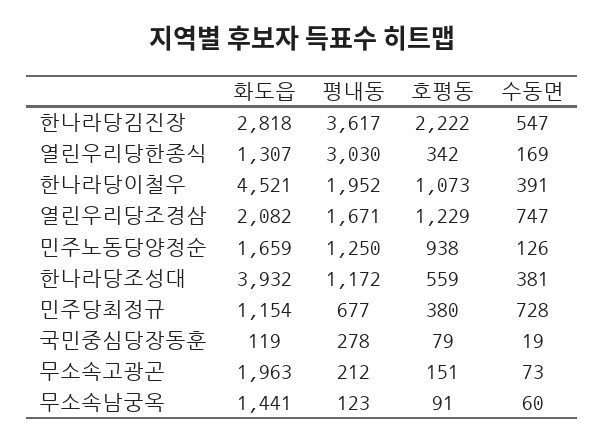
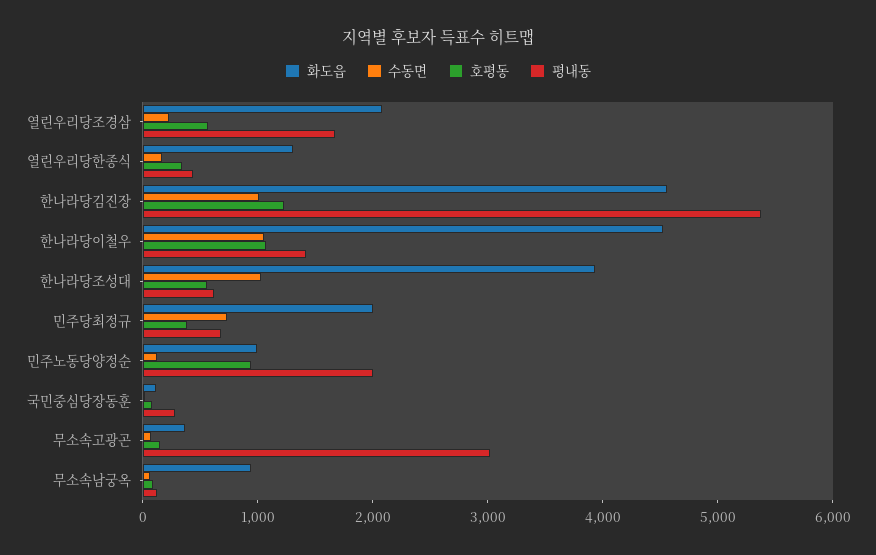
화도읍, 한나라당김진장: 2818 -> 4600
평내동, 한나라당김진장: 3617 -> 5400
호평동, 한나라당김진장: 2222 -> 1200
수동면, 한나라당김진장: 547 -> 1000
평내동, 열린우리당한종식: 3030 -> 400
평내동, 한나라당이철우: 1952 -> 1400
수동면, 한나라당이철우: 391 -> 1000
호평동, 열린우리당조경삼: 1229 -> 600
수동면, 열린우리당조경삼: 747 -> 200
화도읍, 민주노동당양정순: 1659 -> 1000
평내동, 민주노동당양정순: 1250 -> 2000
평내동, 한나라당조성대: 1172 -> 600
수동면, 한나라당조성대: 381 -> 1000
화도읍, 민주당최정규: 1154 -> 2000
화도읍, 무소속고광곤: 1963 -> 400
평내동, 무소속고광곤: 212 -> 3000
화도읍, 무소속남궁옥: 1441 -> 1000

